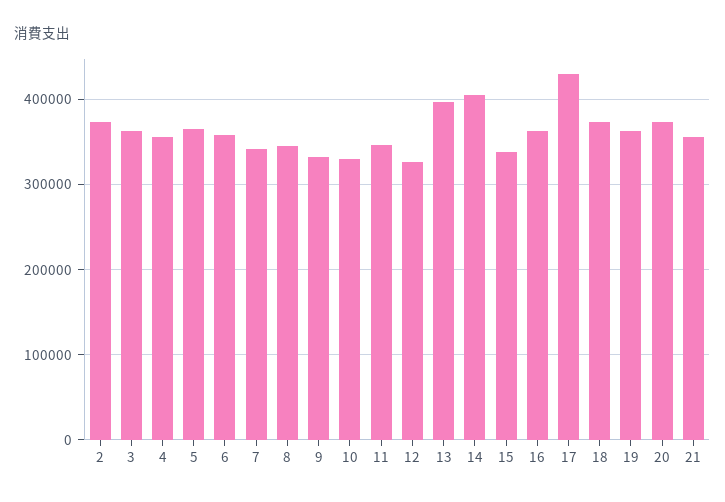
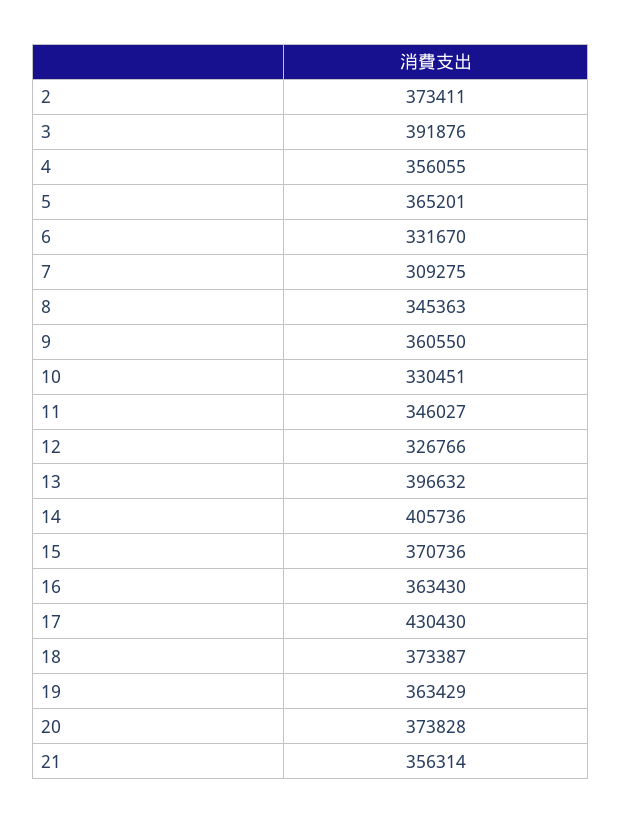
3: 360000 -> 391876
6: 360000 -> 331670
7: 340000 -> 309275
9: 330000 -> 360550
15: 340000 -> 370736

